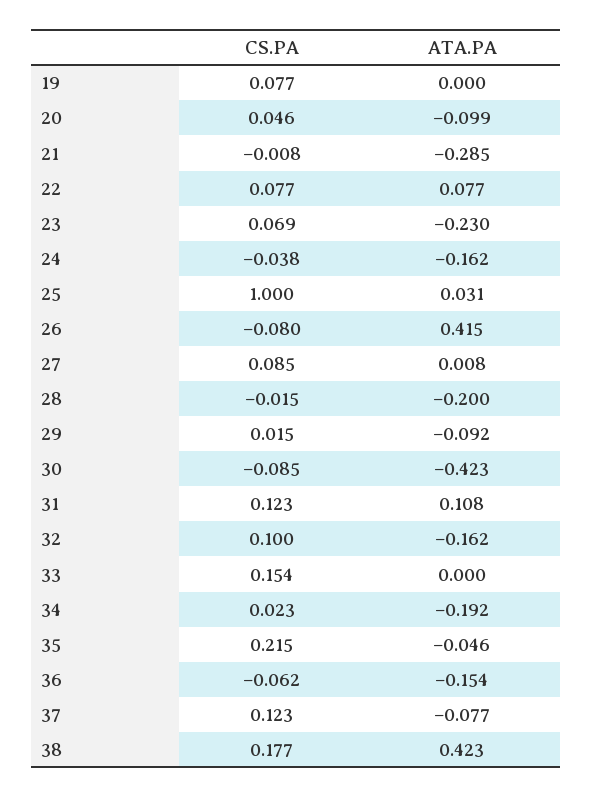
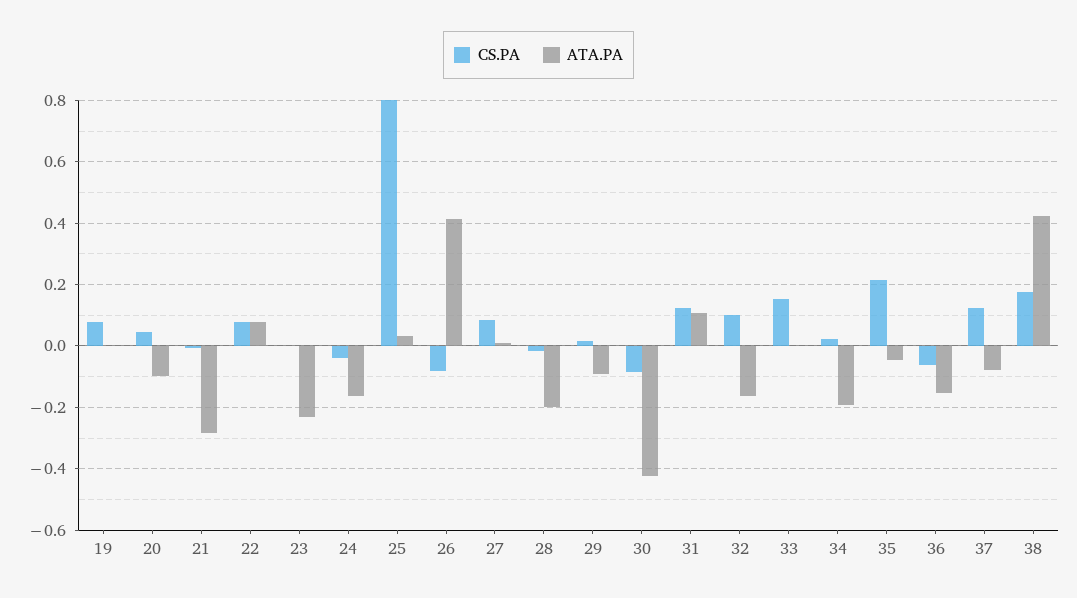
CS.PA, 23: 0.069 -> 0
CS.PA, 25: 1 -> 0.8

